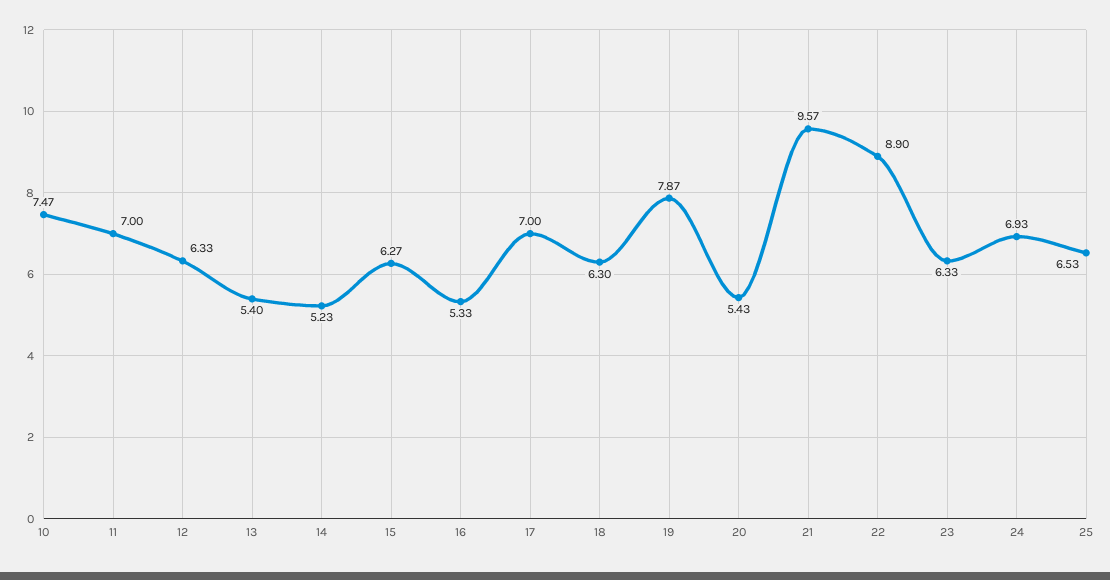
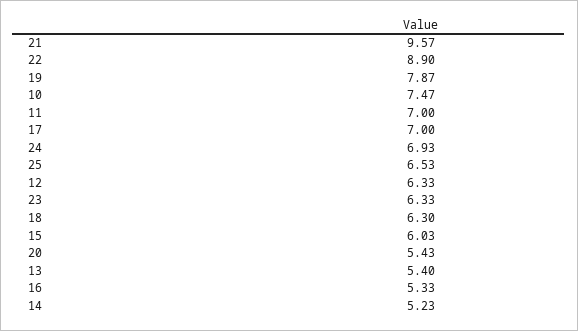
15: 6.27 -> 6.03

